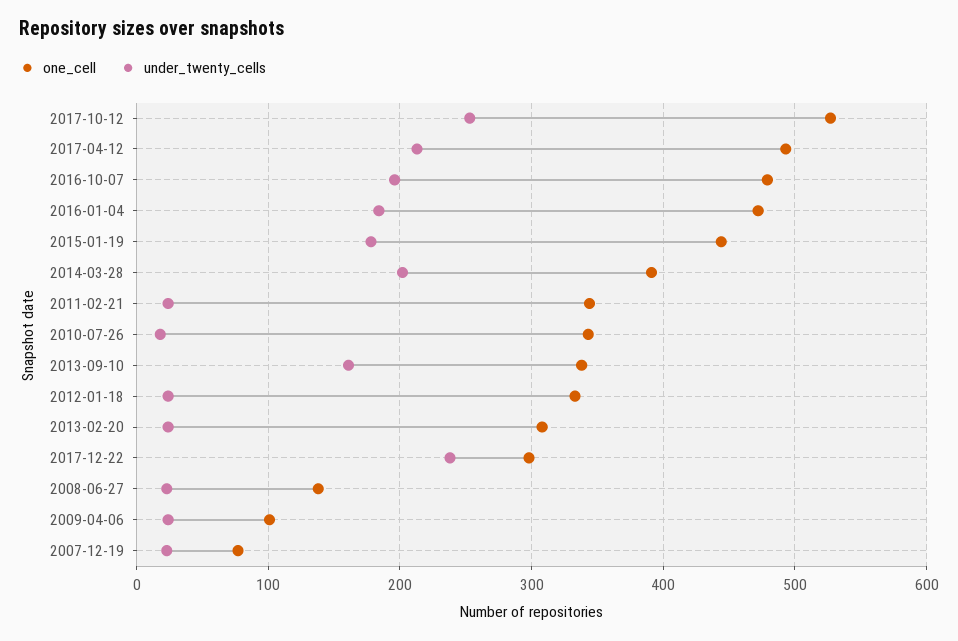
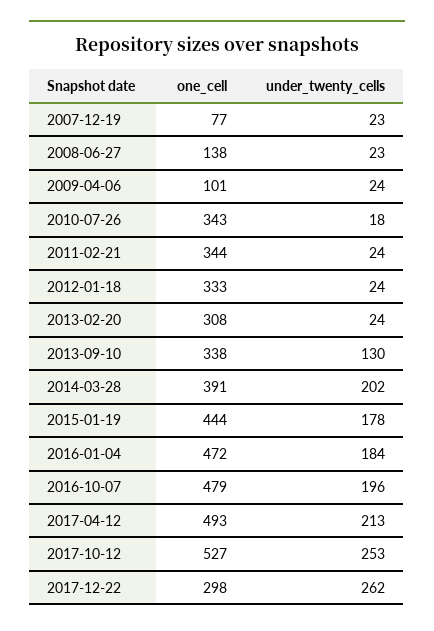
under_twenty_cells, 2013-09-10: 160 -> 130
under_twenty_cells, 2017-12-22: 240 -> 262

